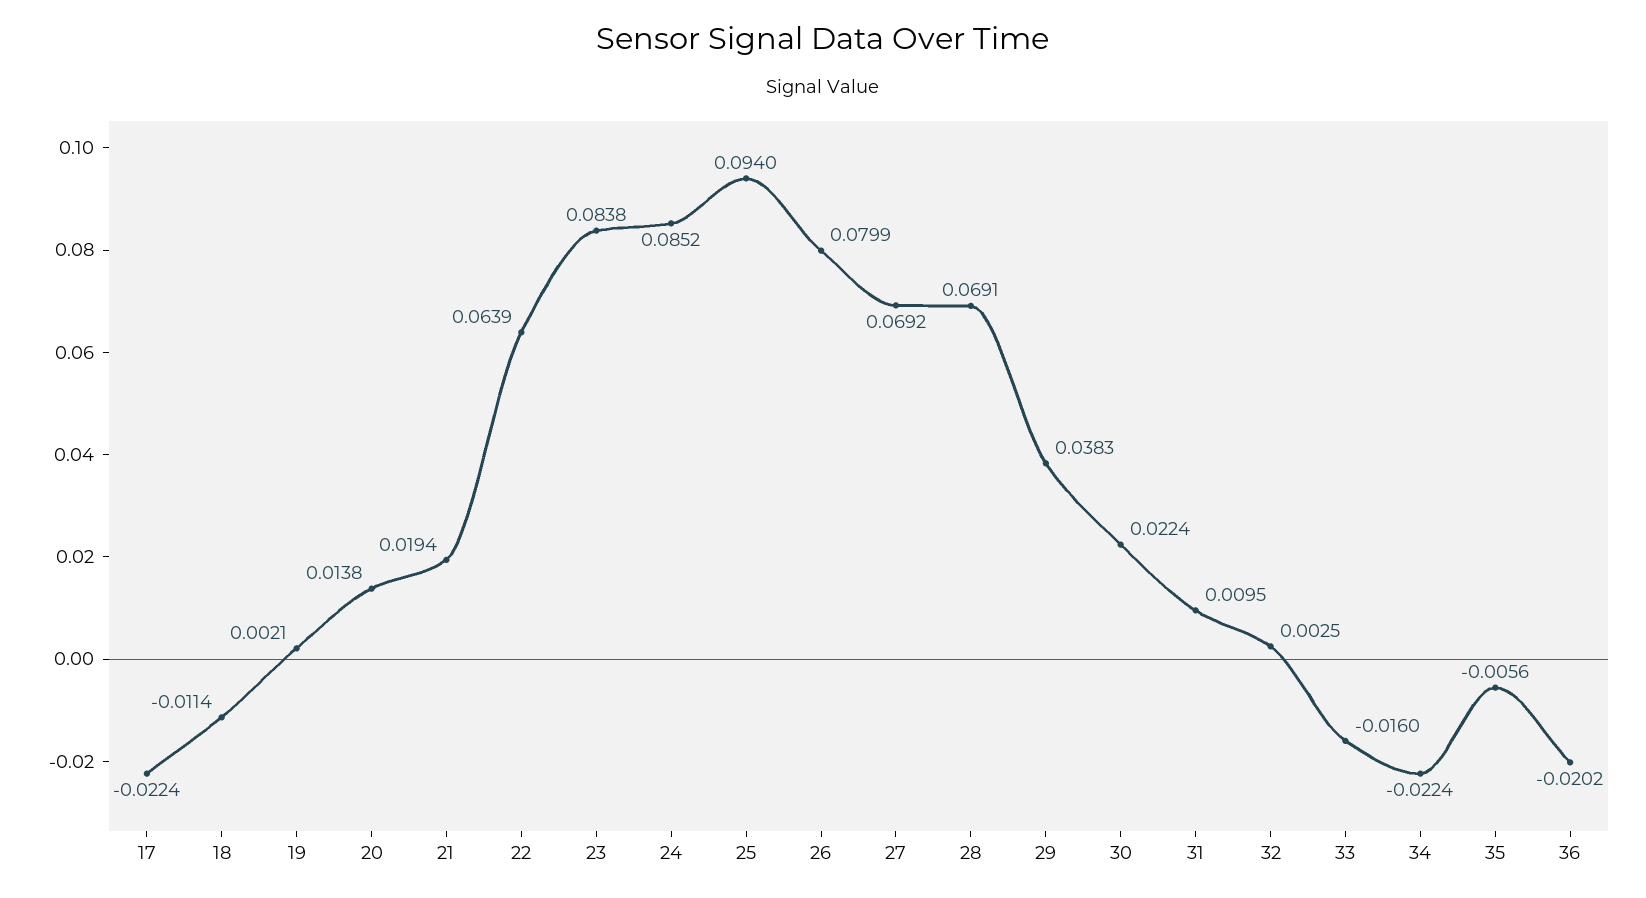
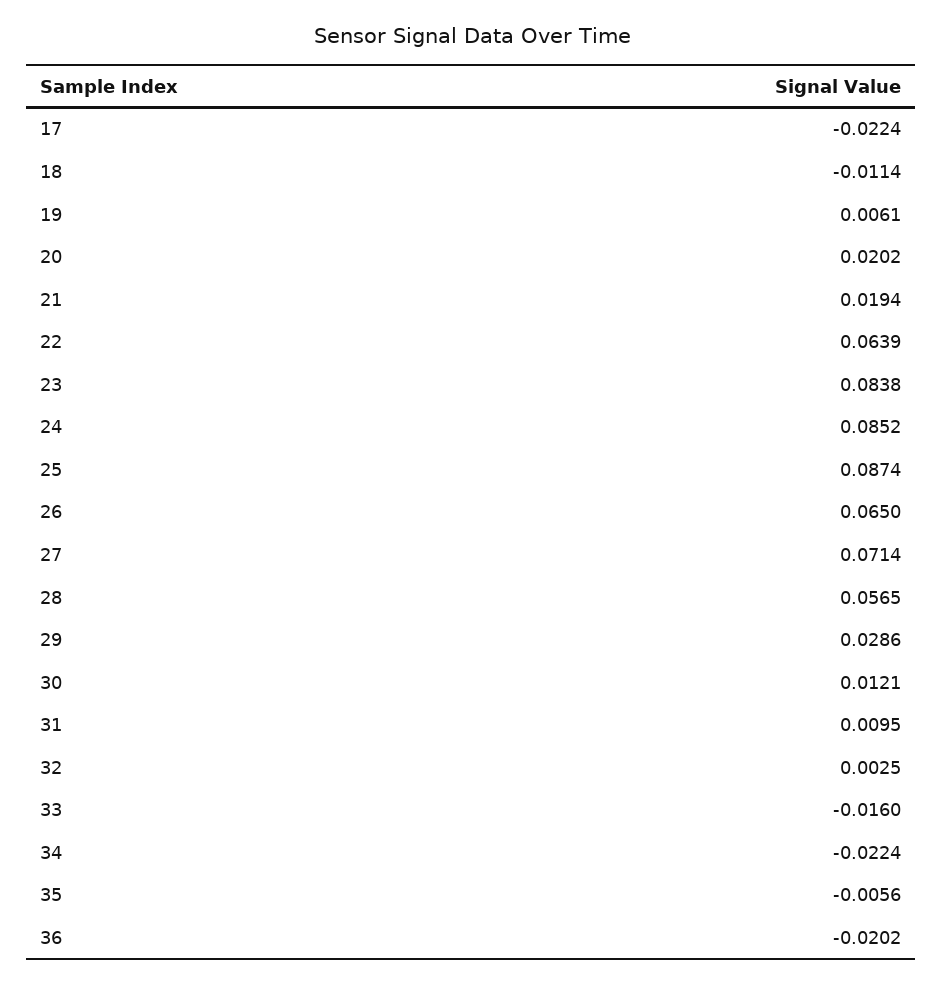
19: 0.0021 -> 0.0061
20: 0.0138 -> 0.0202
25: 0.094 -> 0.0874
26: 0.0799 -> 0.065
27: 0.0692 -> 0.0714
28: 0.0691 -> 0.0565
29: 0.0383 -> 0.0286
30: 0.0224 -> 0.0121

